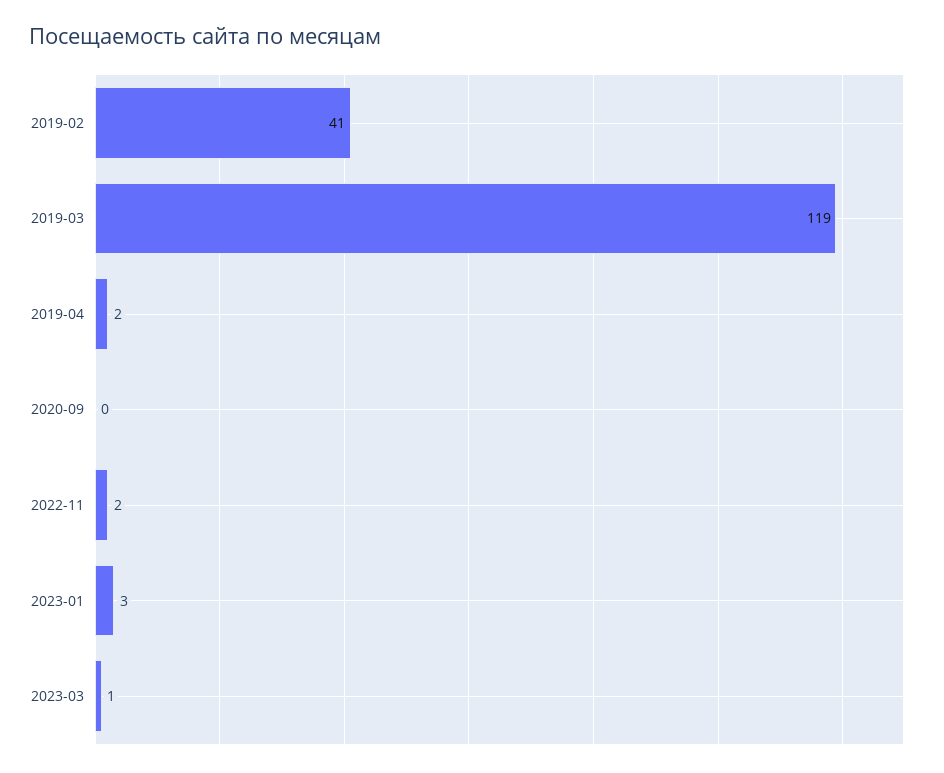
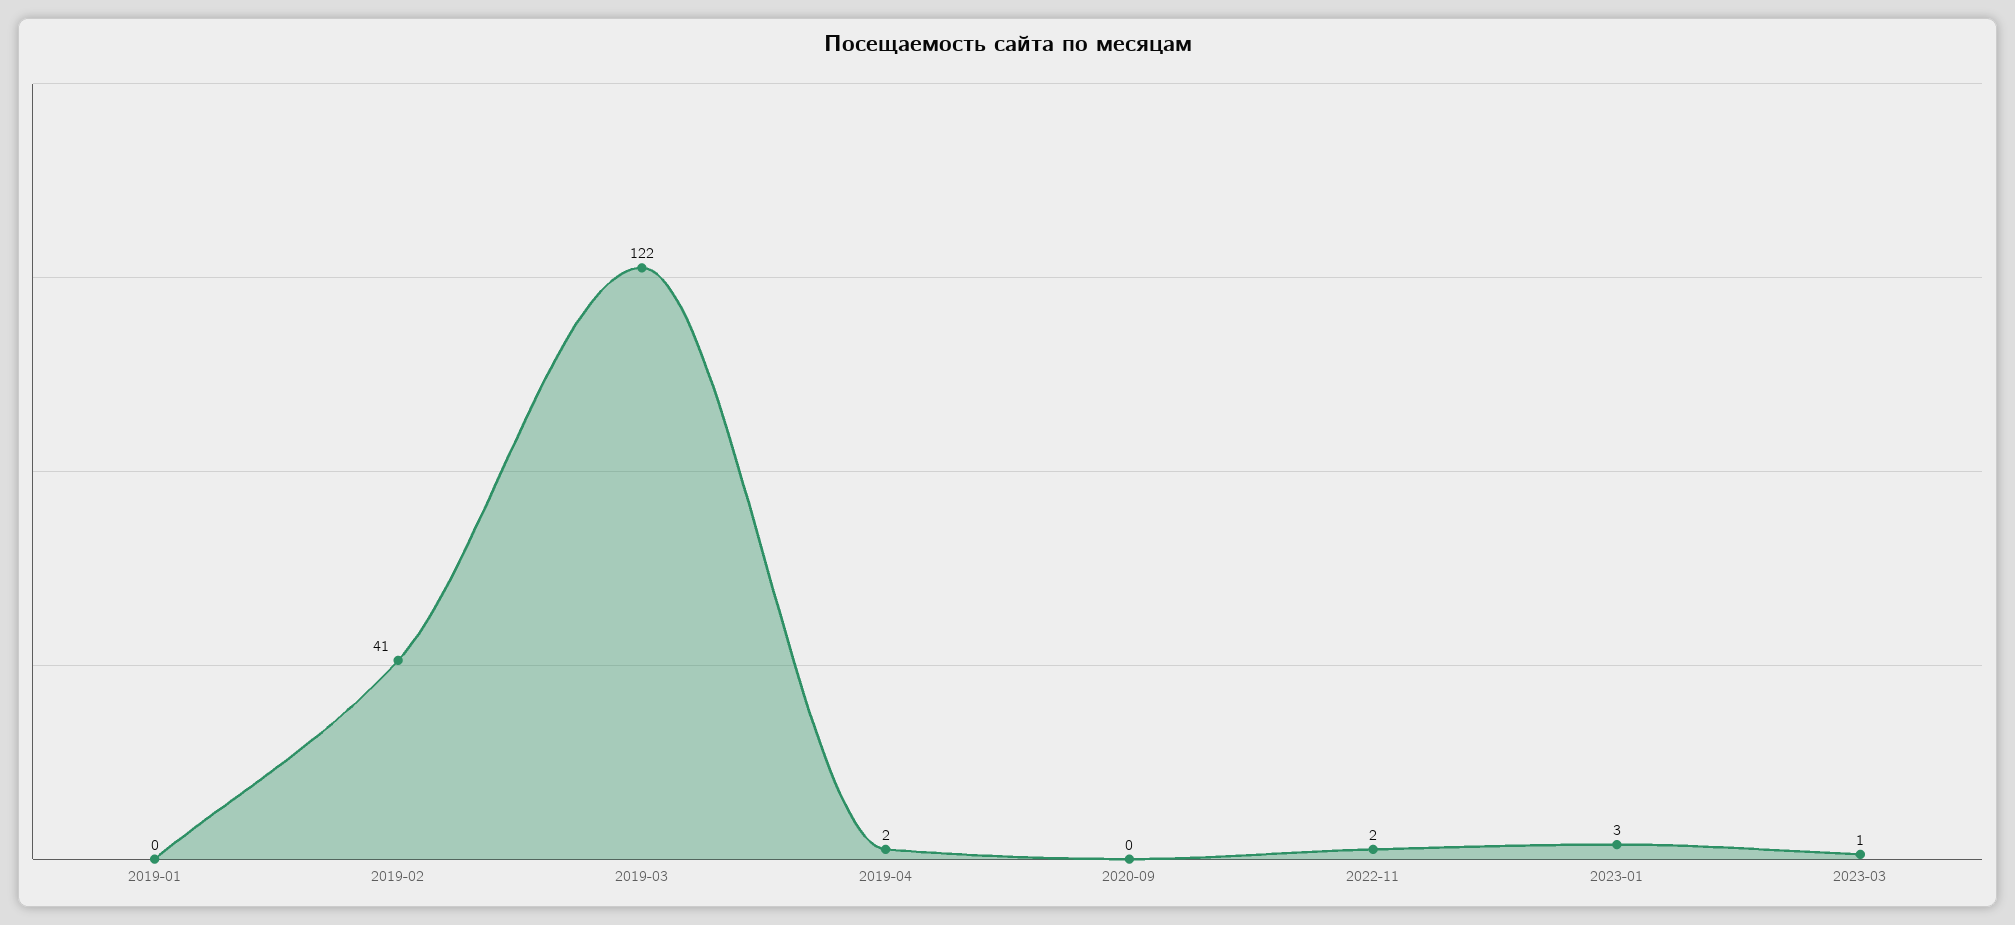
2019-03: 119 -> 122
2019-01: none -> 0

